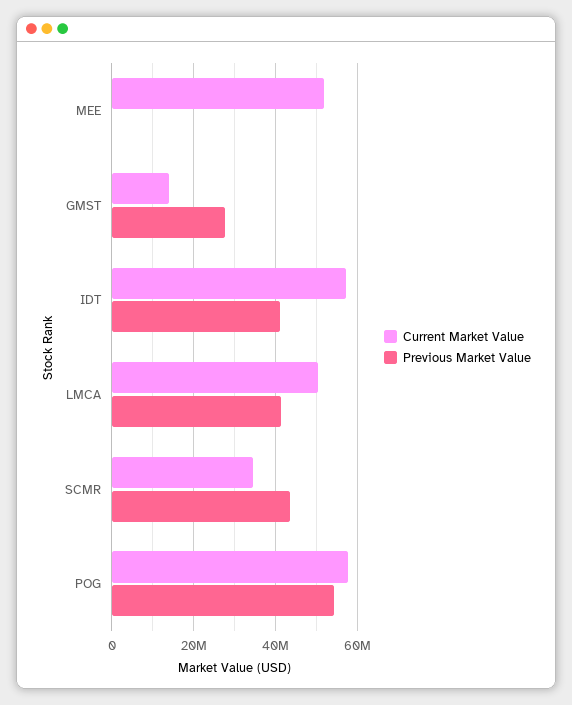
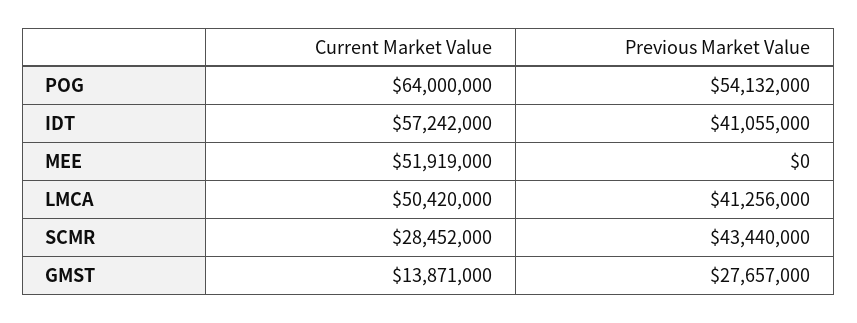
Current Market Value, SCMR: 34000000 -> 28452000
Current Market Value, POG: 58000000 -> 64000000

